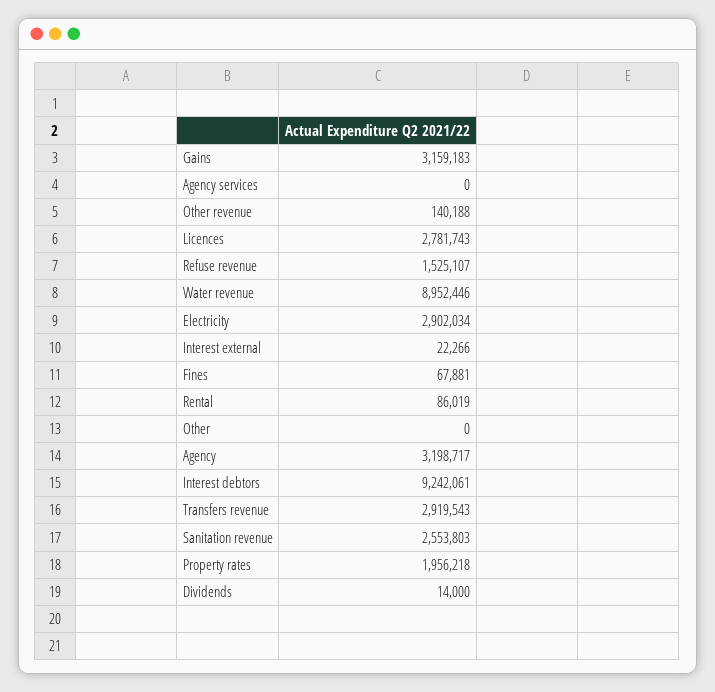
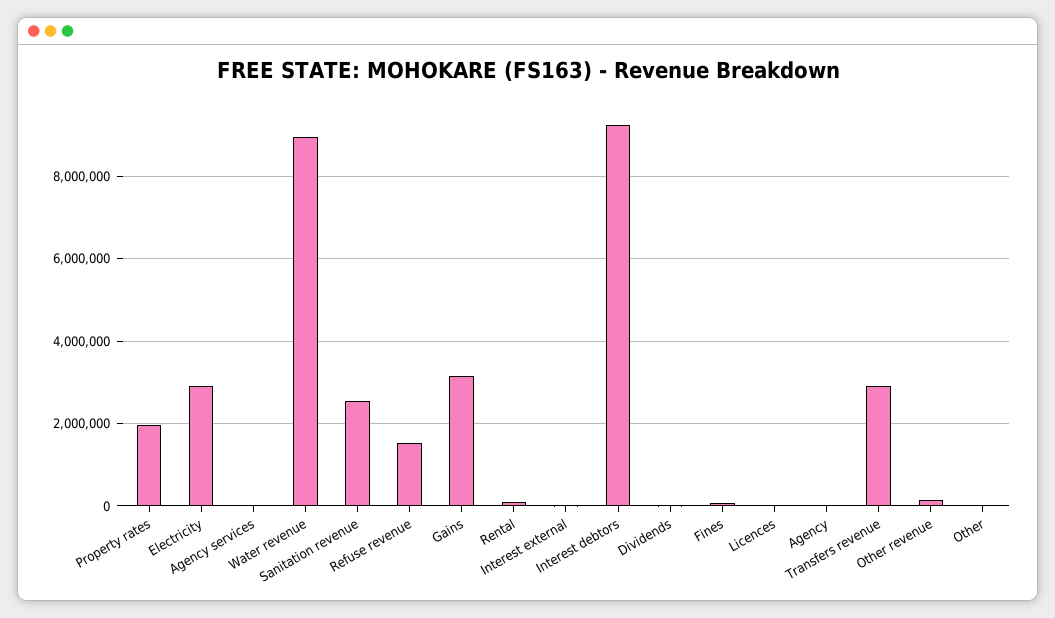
Licences: 2781743 -> 0
Agency: 3198717 -> 0

